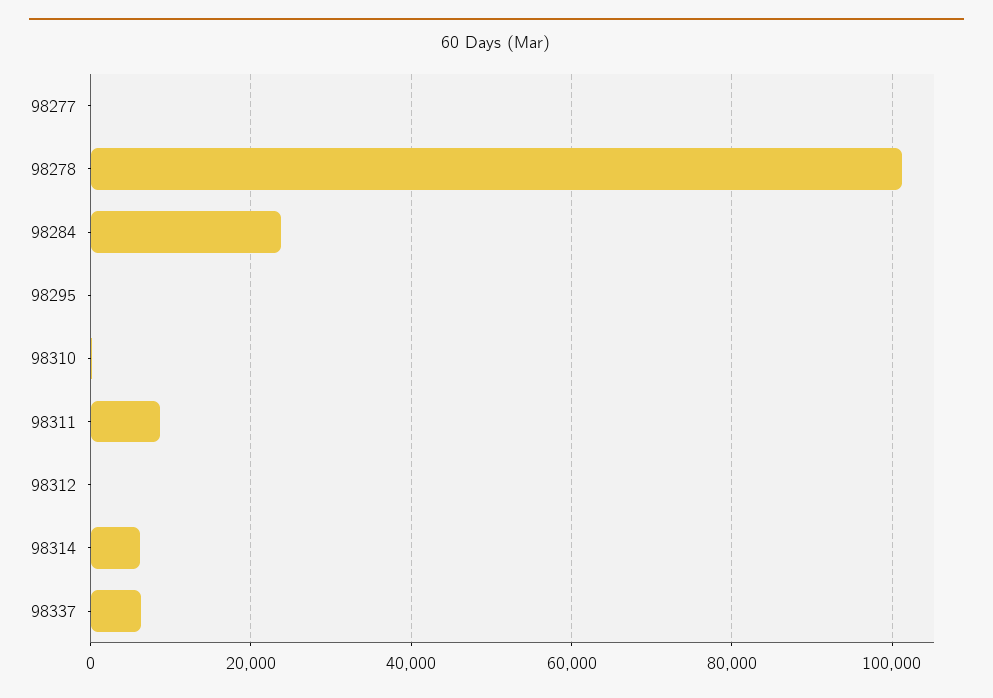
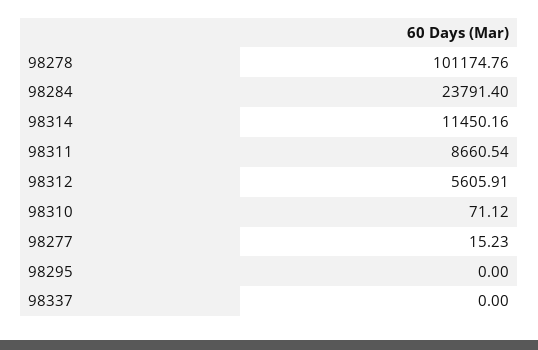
98312: 0 -> 5605.91
98314: 6000 -> 11450.16
98337: 6000 -> 0

